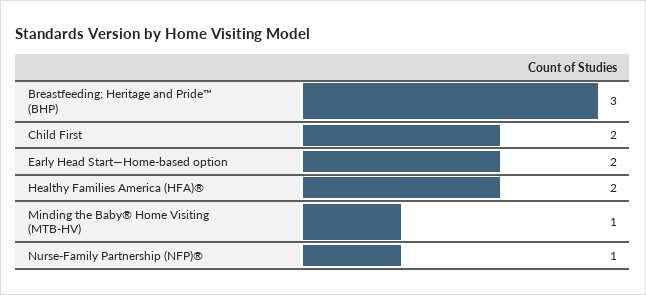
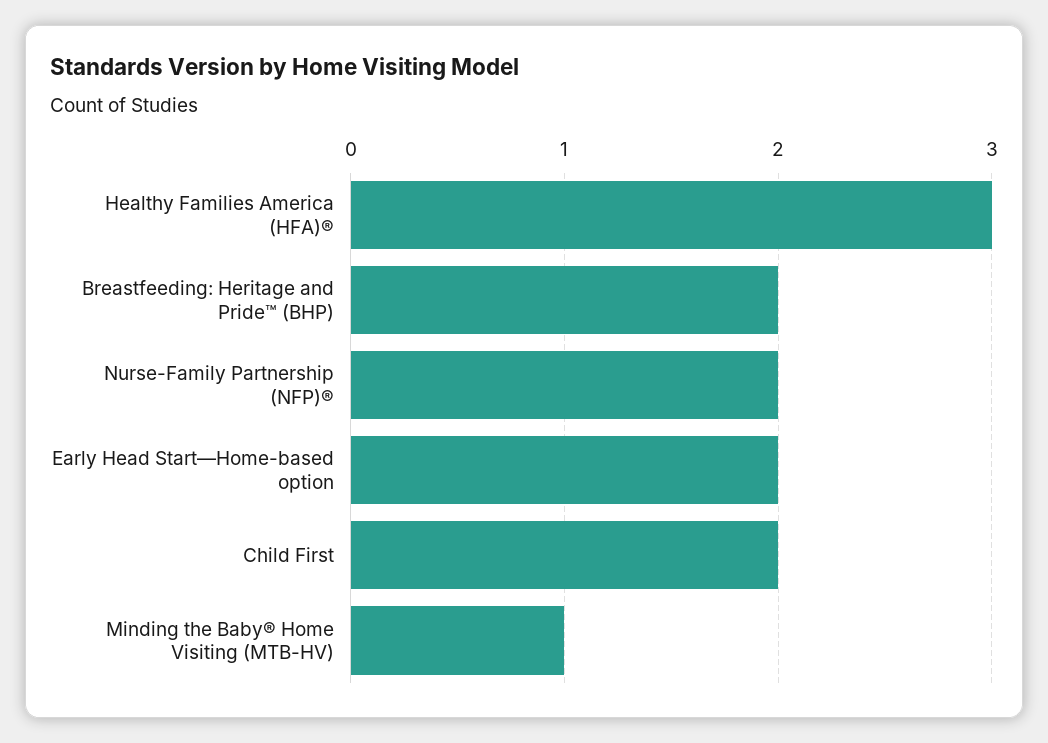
Breastfeeding: Heritage and Pride™ (BHP): 3 -> 2
Healthy Families America (HFA)®: 2 -> 3
Nurse-Family Partnership (NFP)®: 1 -> 2

